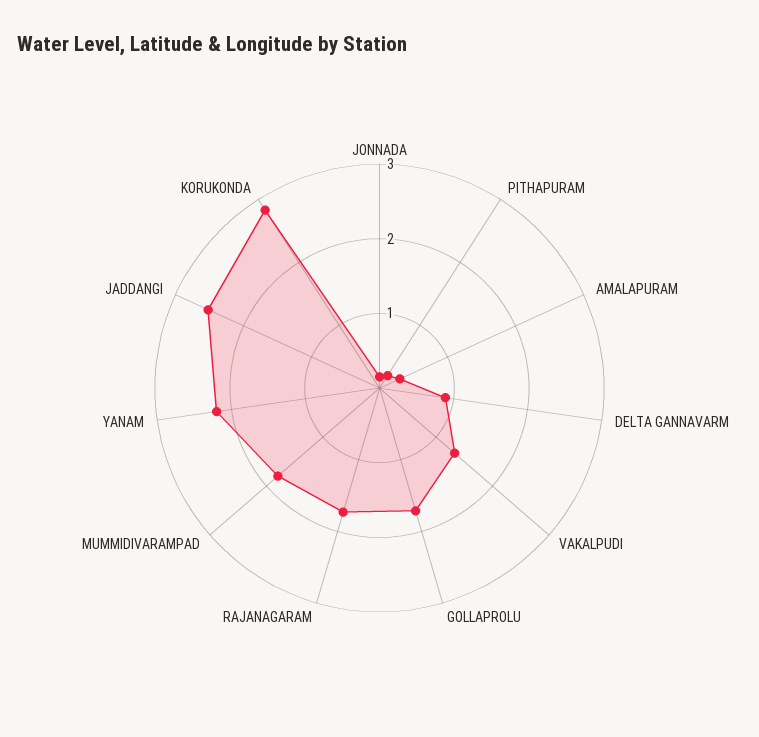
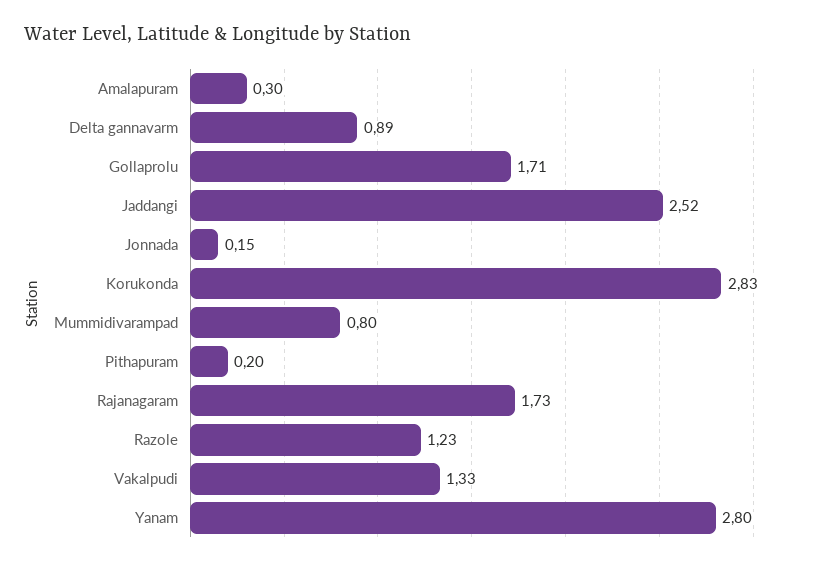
MUMMIDIVARAMPAD: 1.8 -> 0.8
YANAM: 2.2 -> 2.8
Razole: none -> 1.23

